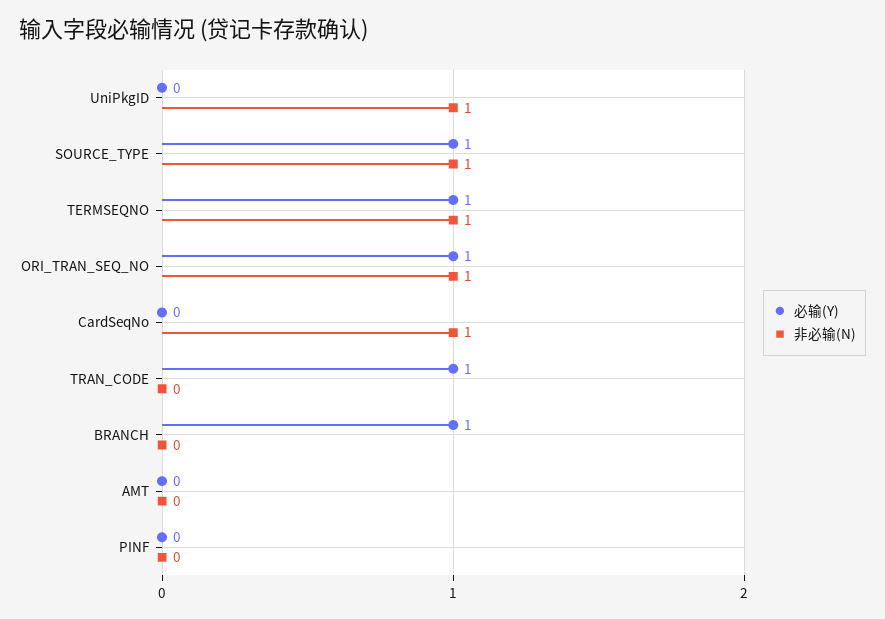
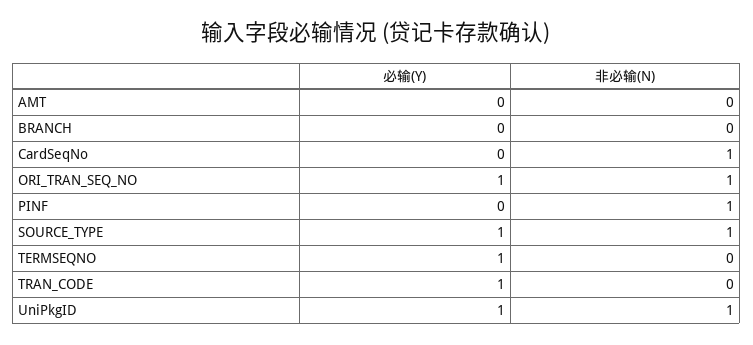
必输(Y), UniPkgID: 0 -> 1
非必输(N), TERMSEQNO: 1 -> 0
必输(Y), BRANCH: 1 -> 0
非必输(N), PINF: 0 -> 1

